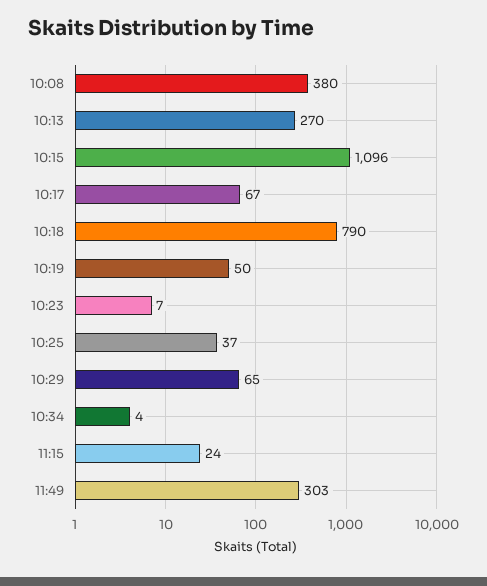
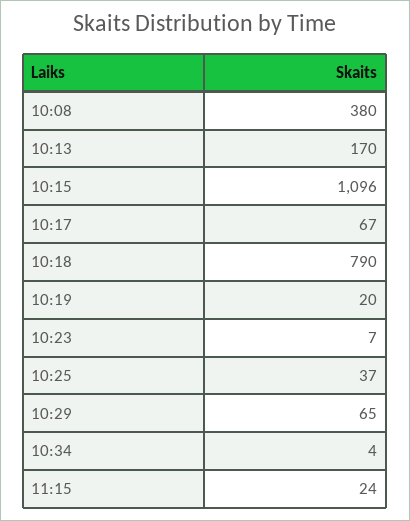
10:13: 270 -> 170
10:19: 50 -> 20
11:49: 303 -> none

